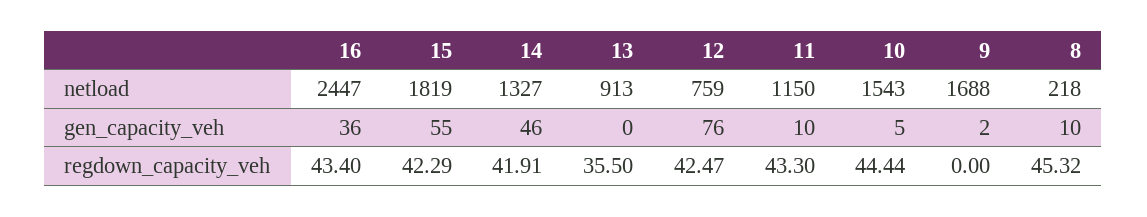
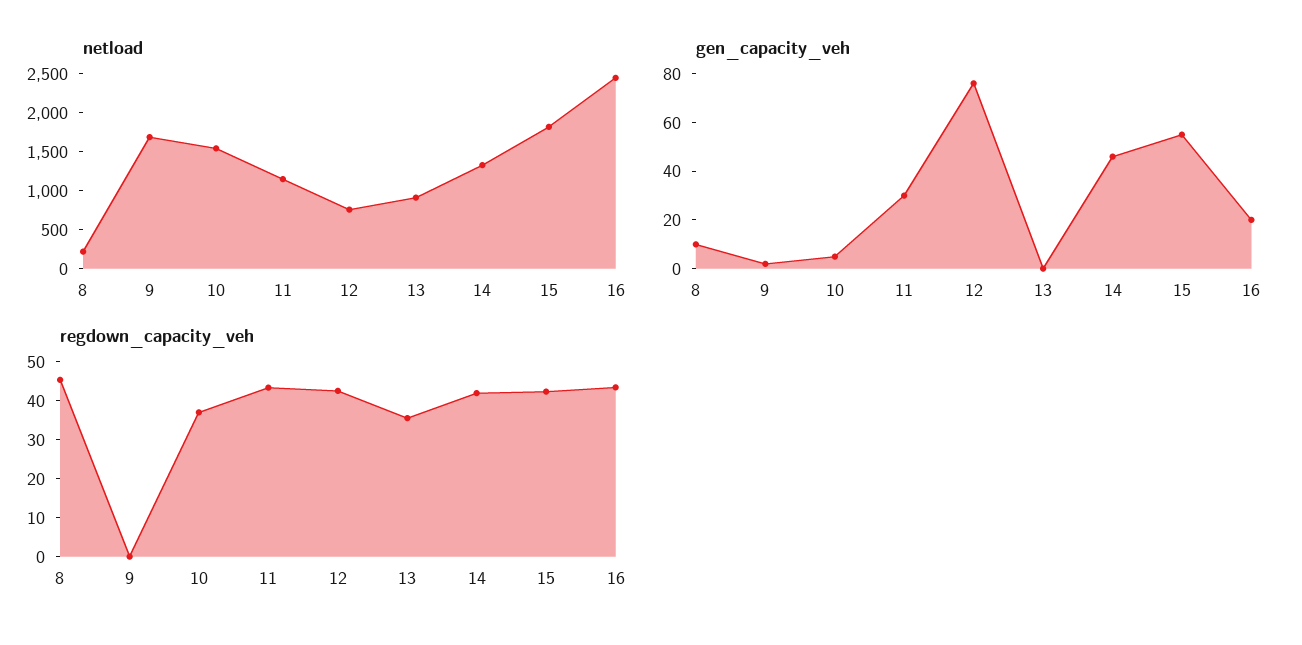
gen_capacity_veh, 16: 36 -> 20
gen_capacity_veh, 11: 10 -> 30
regdown_capacity_veh, 10: 44.44 -> 37.5

